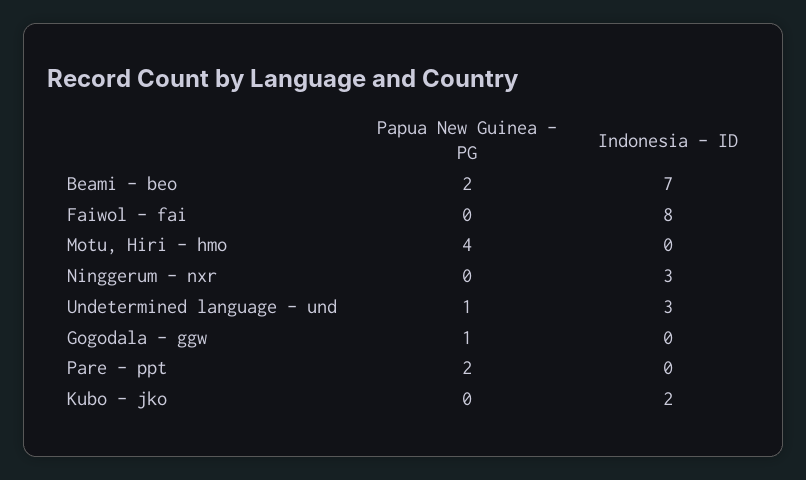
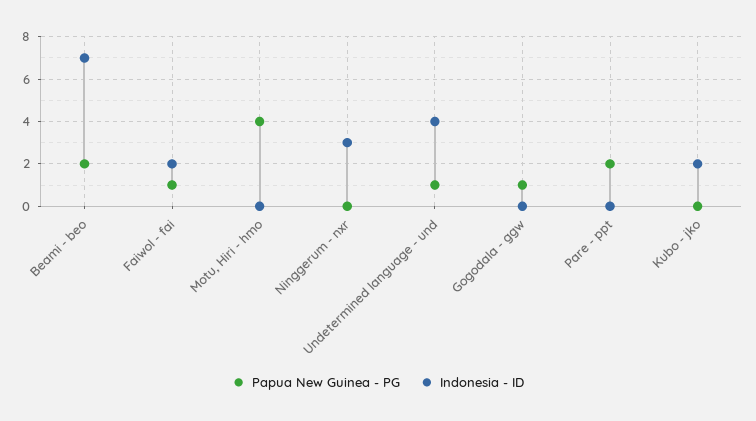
Papua New Guinea - PG, Faiwol - fai: 0 -> 1
Indonesia - ID, Faiwol - fai: 8 -> 2
Indonesia - ID, Undetermined language - und: 3 -> 4

